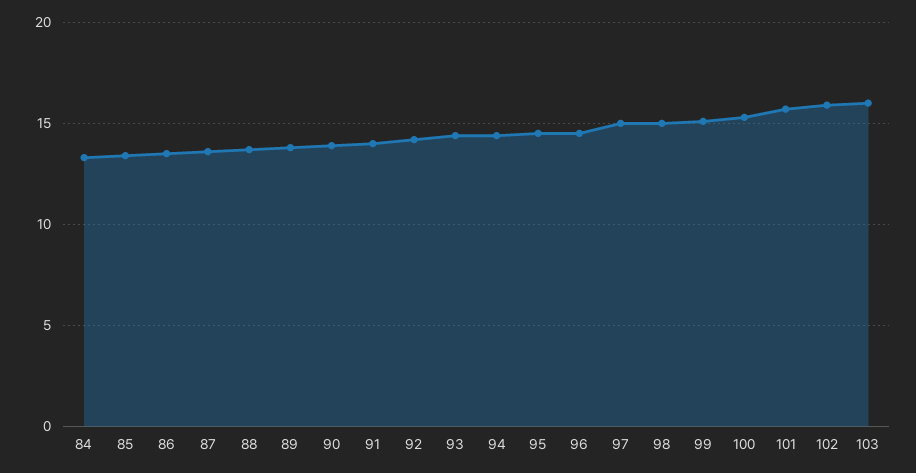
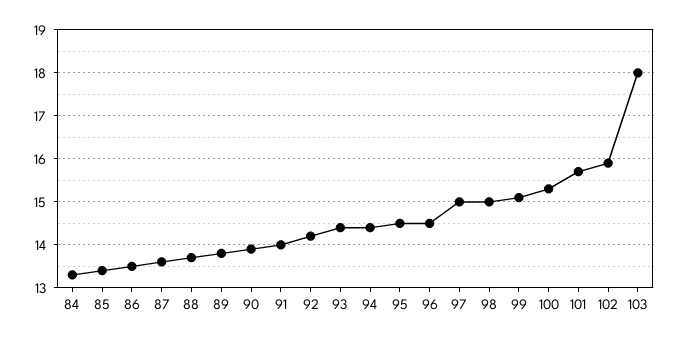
103: 16 -> 18

